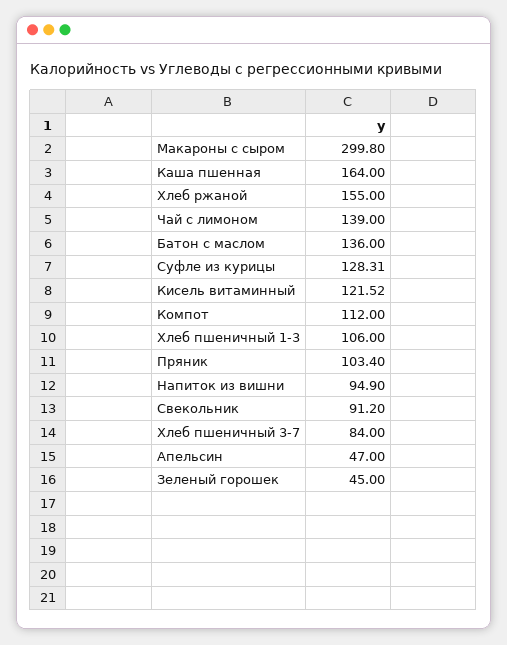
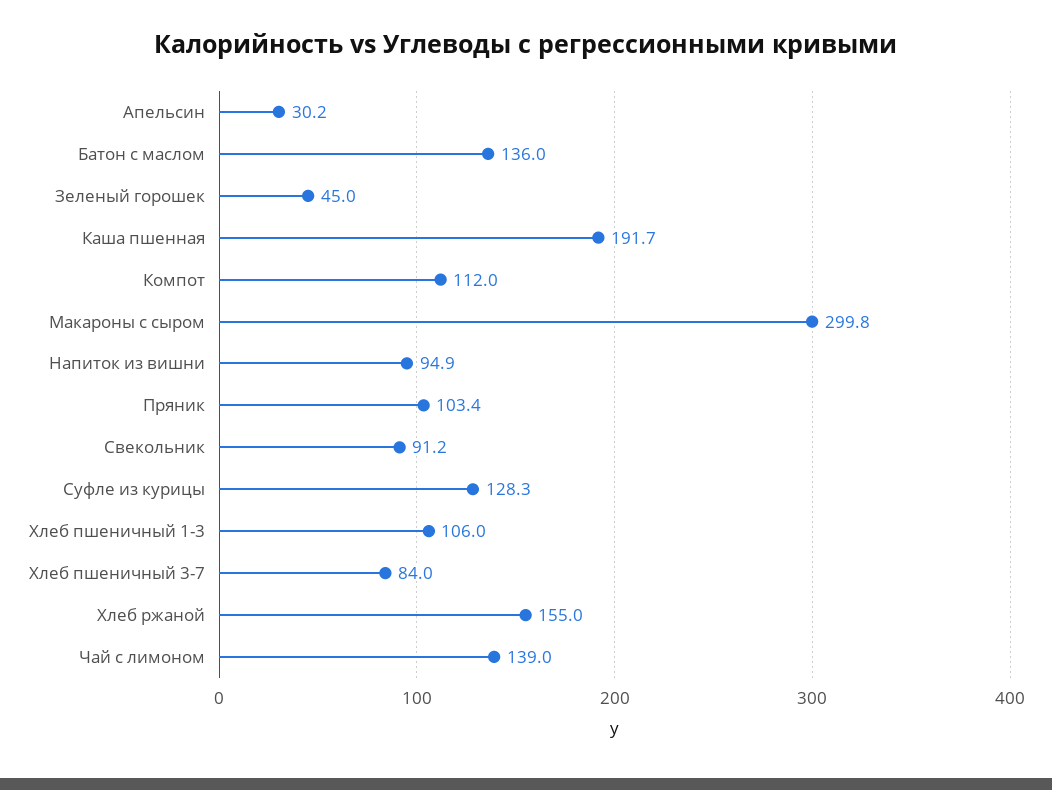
Каша пшенная: 164 -> 191.7
Кисель витаминный: 121.52 -> none
Апельсин: 47 -> 30.2

